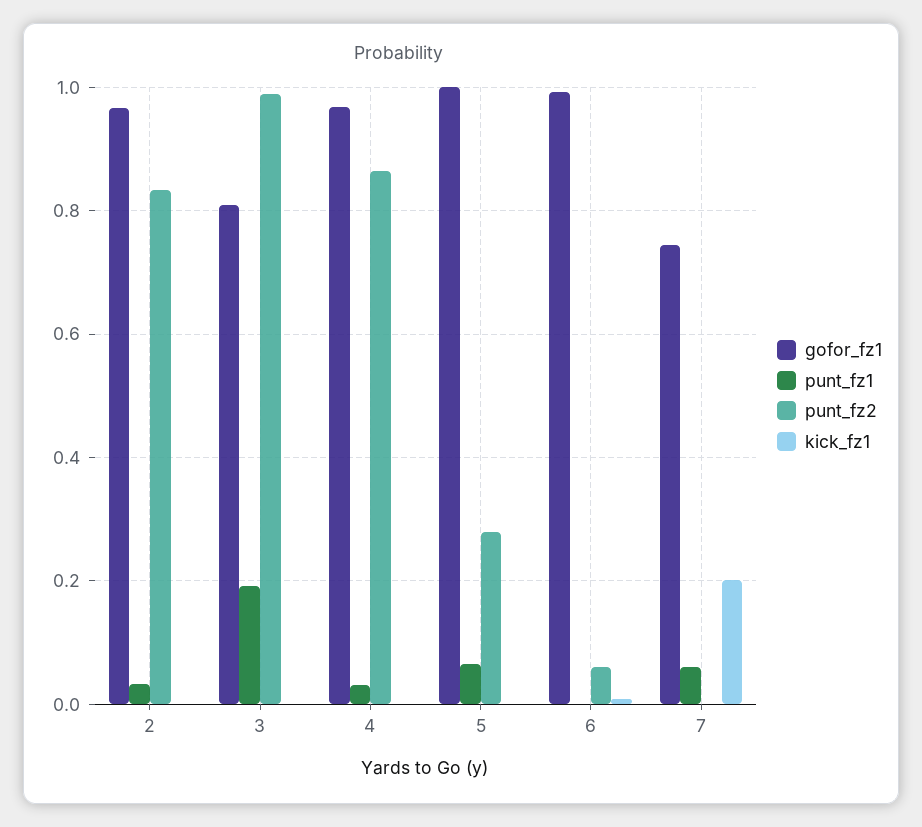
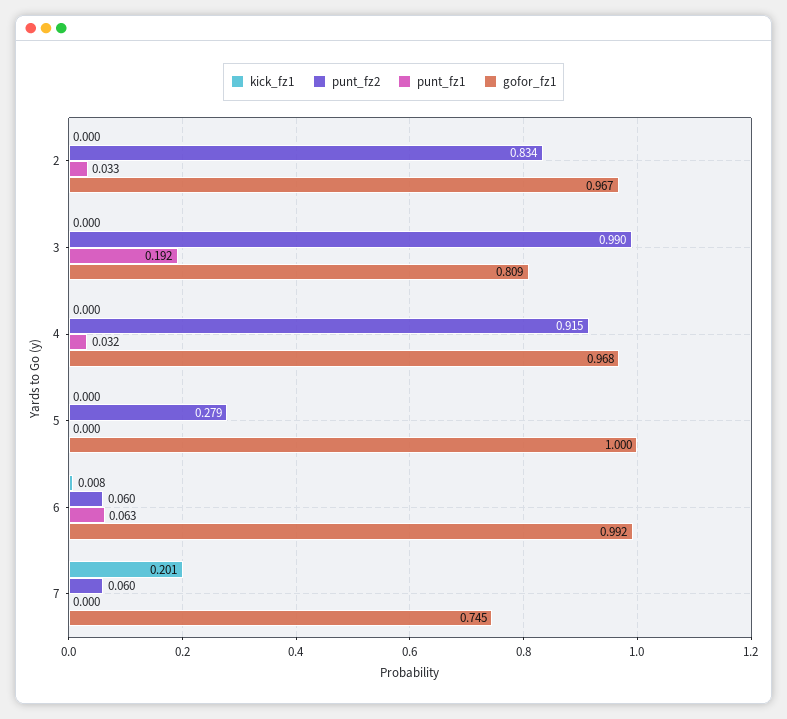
punt_fz2, 4: 0.86 -> 0.915
punt_fz1, 5: 0.06 -> 0
punt_fz1, 6: 0 -> 0.063
punt_fz1, 7: 0.06 -> 0
punt_fz2, 7: 0 -> 0.06

